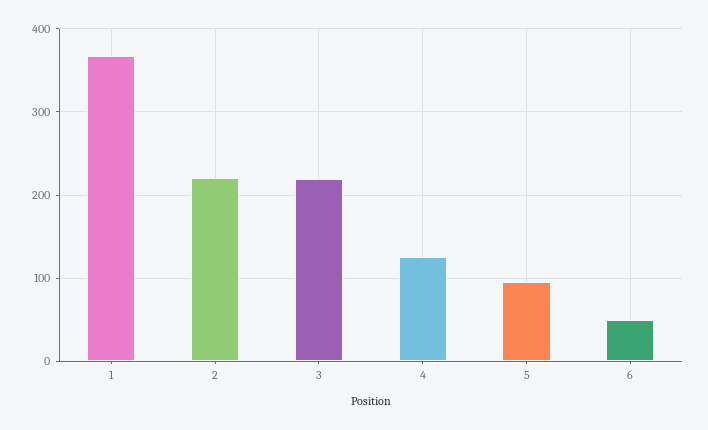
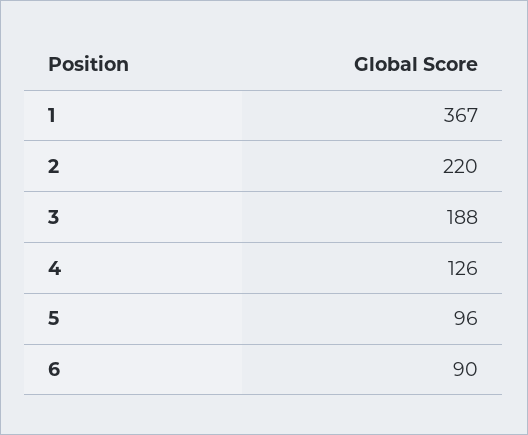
3: 220 -> 188
6: 50 -> 90

